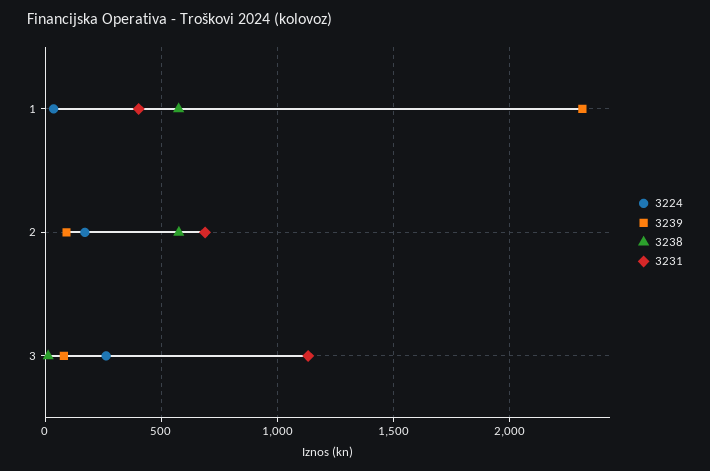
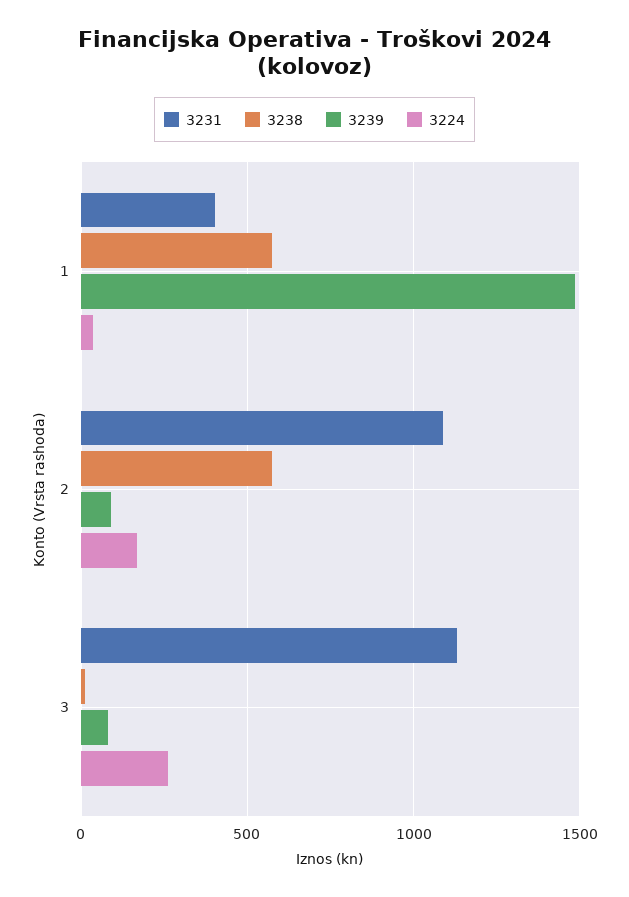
3239, 1: 2300 -> 1500
3231, 2: 700 -> 1100

